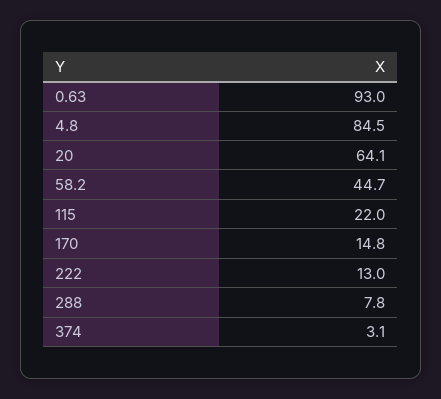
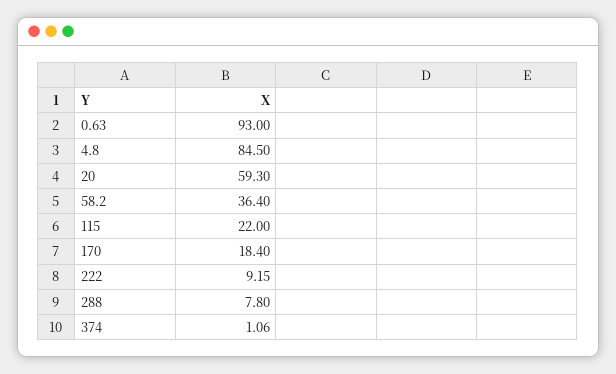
20: 64.1 -> 59.3
58.2: 44.7 -> 36.4
170: 14.8 -> 18.4
222: 13 -> 9.15
374: 3.1 -> 1.06

